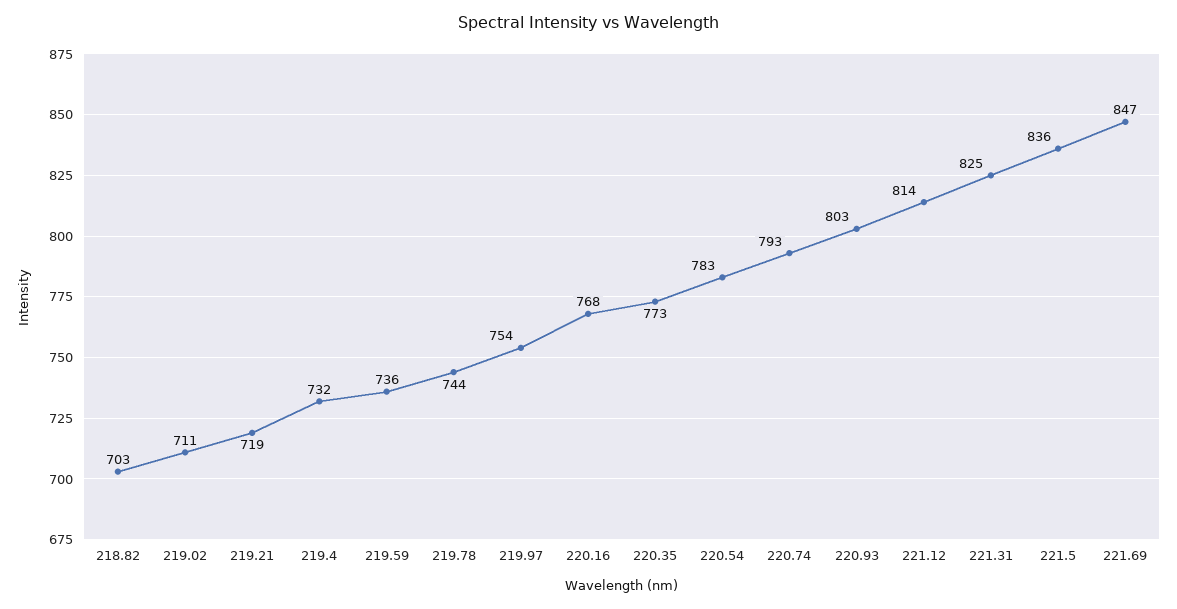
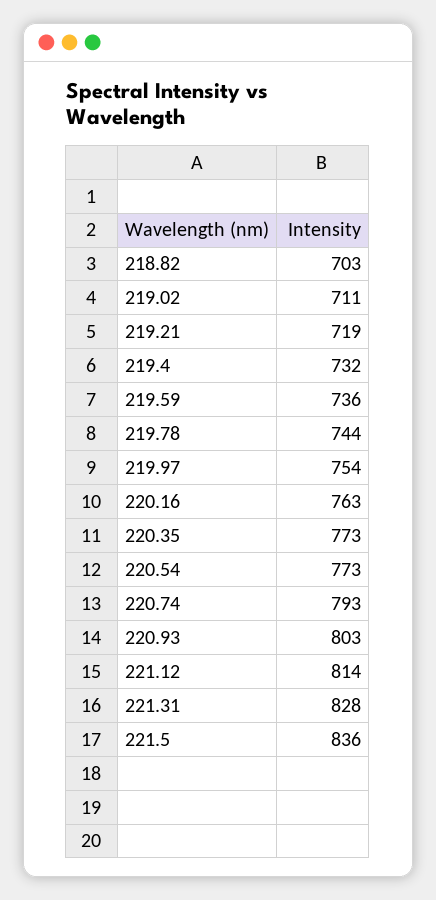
220.16: 768 -> 763
220.54: 783 -> 773
221.31: 825 -> 828
221.69: 847 -> none

